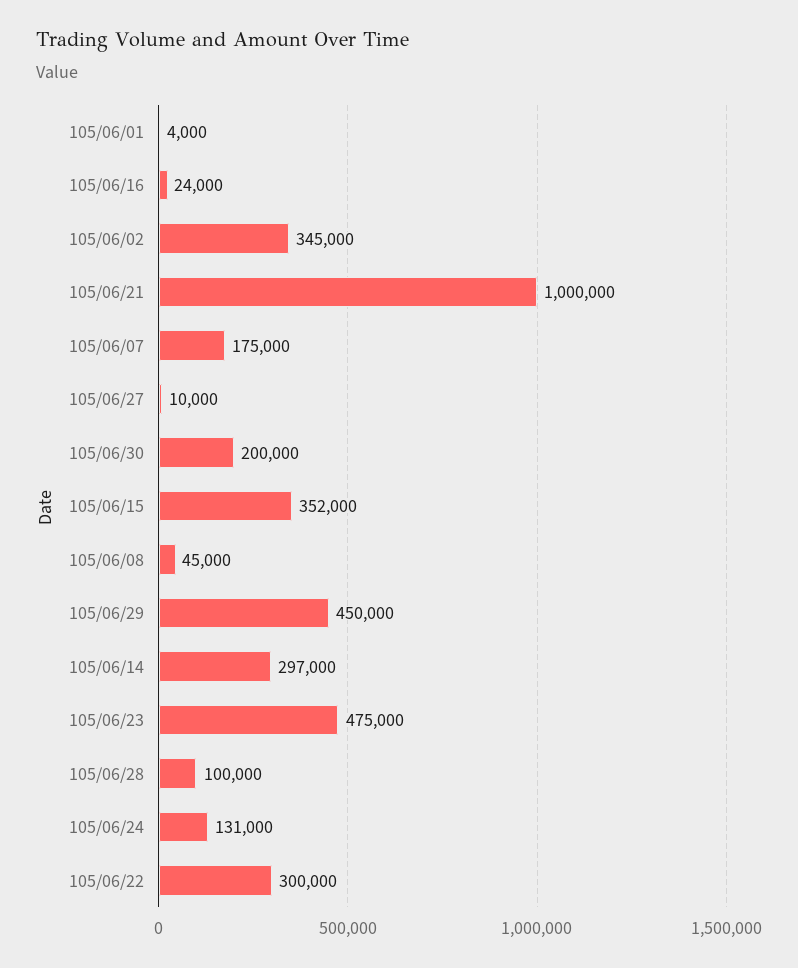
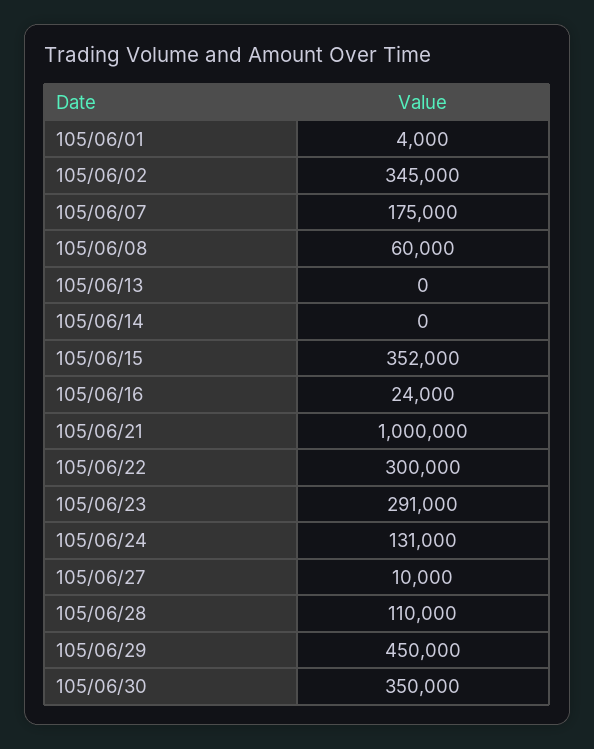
105/06/30: 200000 -> 350000
105/06/08: 45000 -> 60000
105/06/14: 297000 -> 0
105/06/23: 475000 -> 291000
105/06/28: 100000 -> 110000
105/06/13: none -> 0

